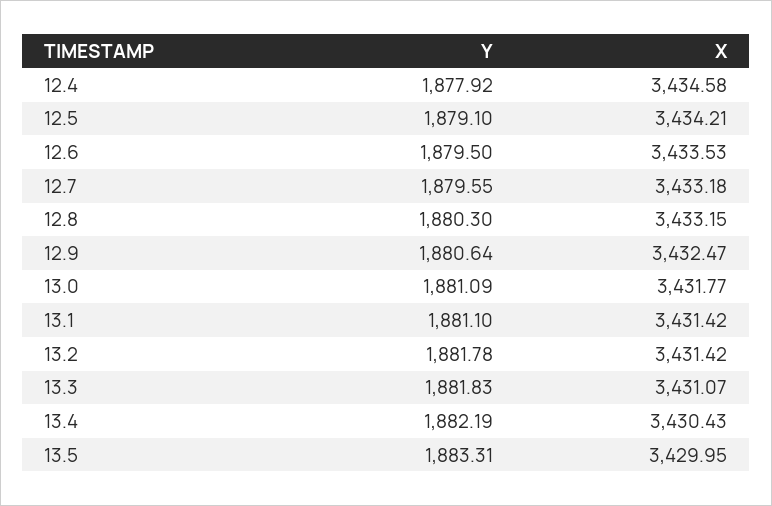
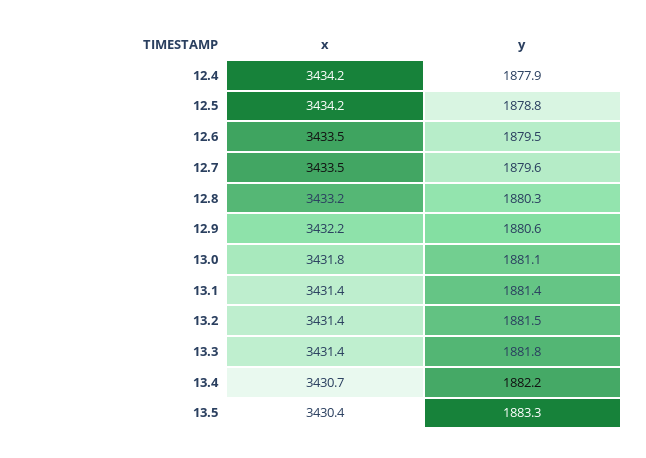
X, 12.4: 3434.58 -> 3434.2
Y, 12.5: 1879.1 -> 1878.8
X, 12.7: 3433.18 -> 3433.5
X, 12.9: 3432.47 -> 3432.2
Y, 13.1: 1881.1 -> 1881.4
Y, 13.2: 1881.78 -> 1881.5
X, 13.3: 3431.07 -> 3431.4
X, 13.4: 3430.43 -> 3430.7
X, 13.5: 3429.95 -> 3430.4

